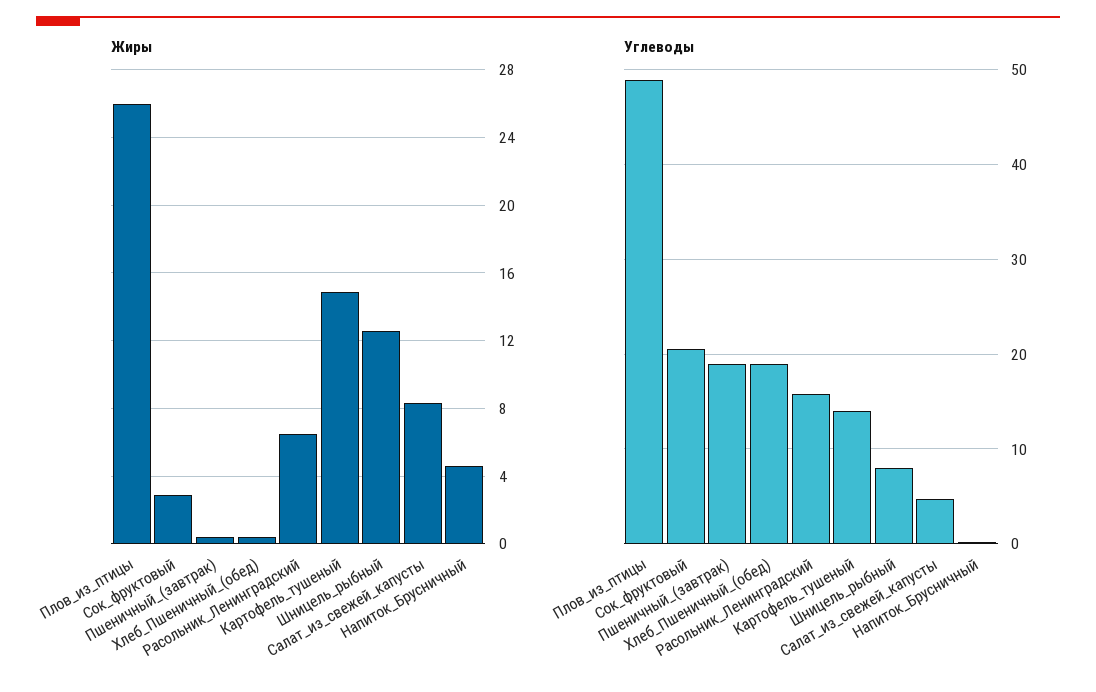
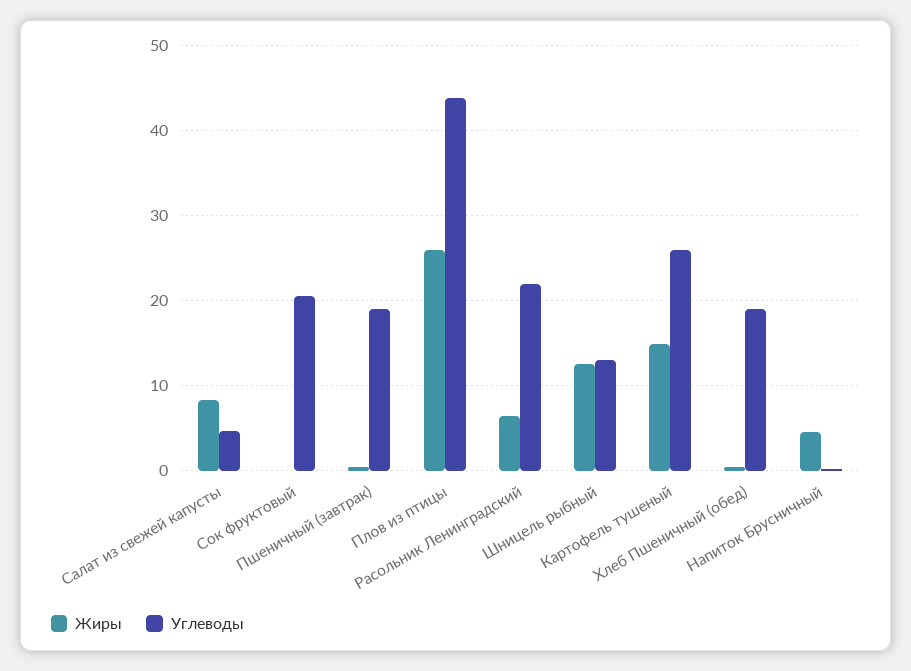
Жиры, Сок_фруктовый: 3 -> 0
Углеводы, Плов_из_птицы: 49 -> 44
Углеводы, Расольник_Ленинградский: 16 -> 22
Углеводы, Картофель_тушеный: 14 -> 26
Углеводы, Шницель_рыбный: 8 -> 13

